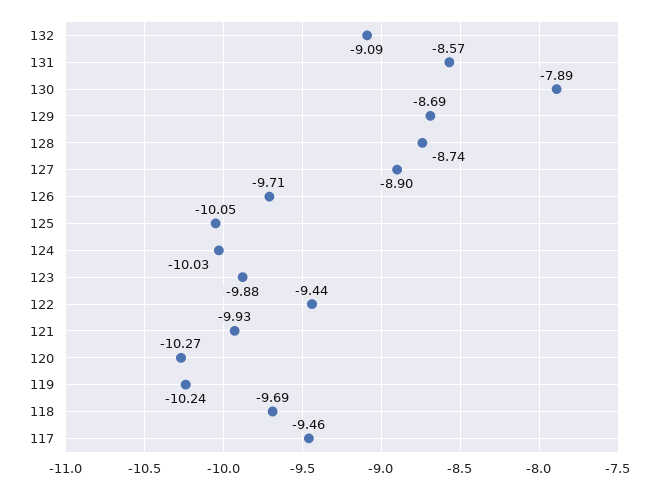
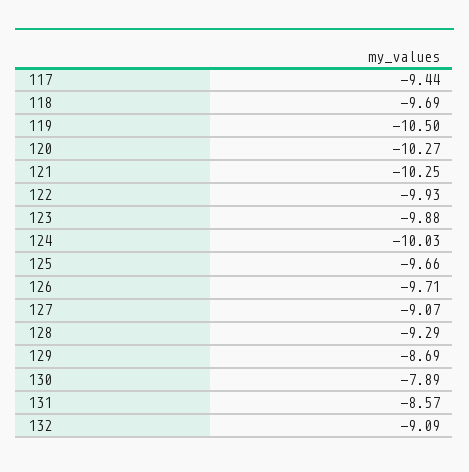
128: -8.74 -> -9.29
127: -8.9 -> -9.07
125: -10.05 -> -9.66
122: -9.44 -> -9.93
121: -9.93 -> -10.25
119: -10.24 -> -10.5
117: -9.46 -> -9.44

